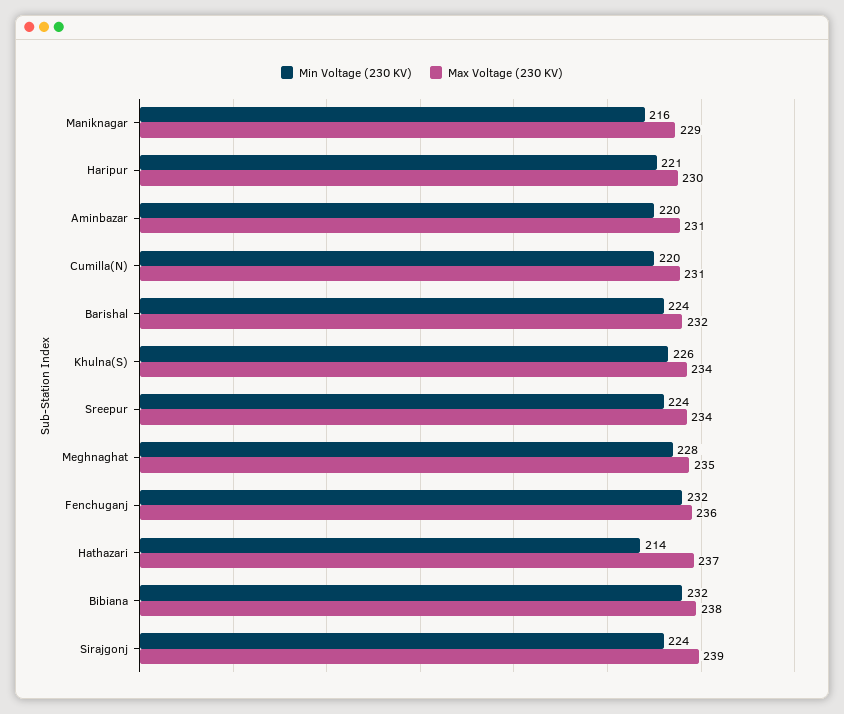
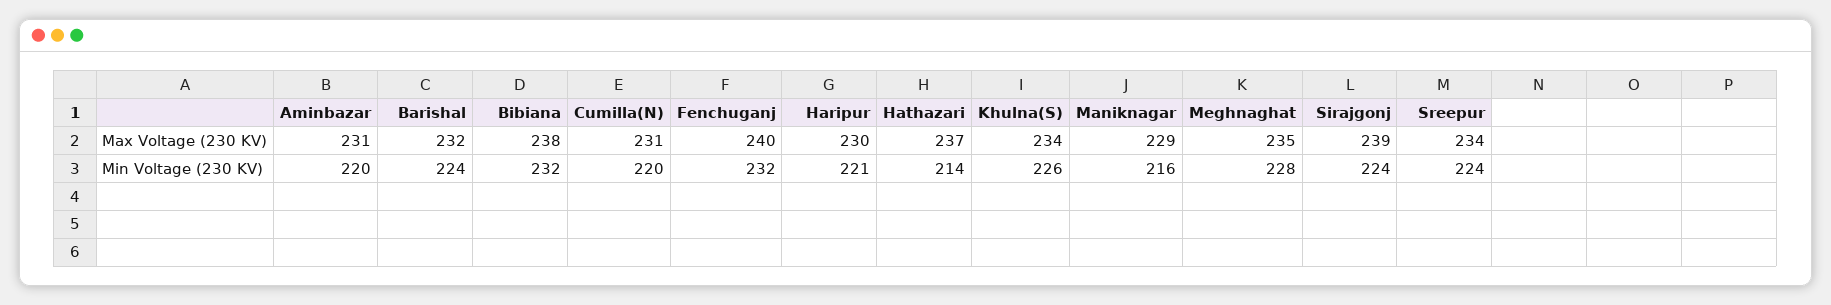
Max Voltage (230 KV), Fenchuganj: 236 -> 240

